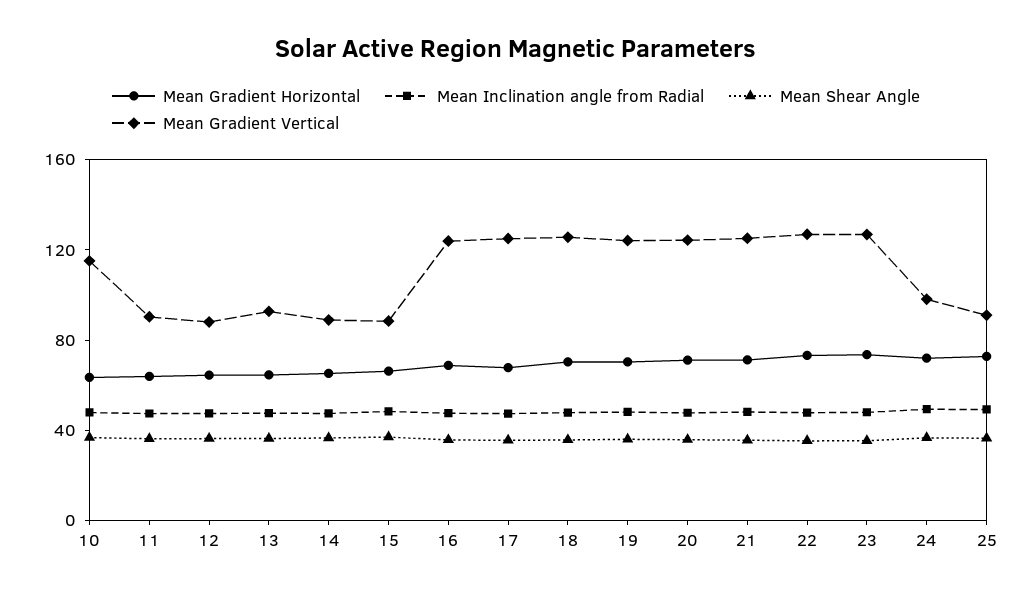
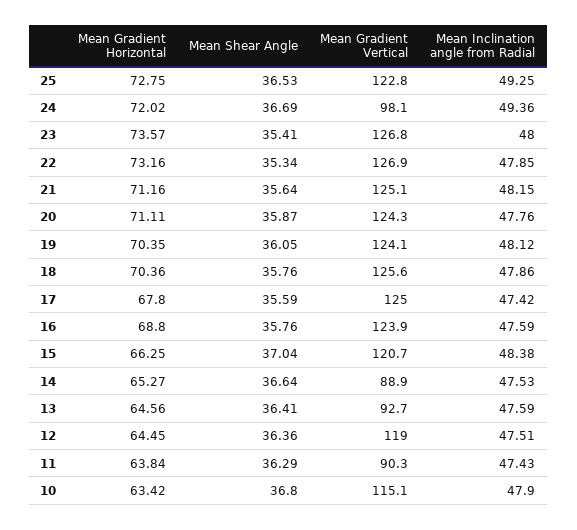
Mean Gradient Vertical, 12: 90 -> 119
Mean Gradient Vertical, 15: 90 -> 120.7
Mean Gradient Vertical, 25: 90 -> 122.8

